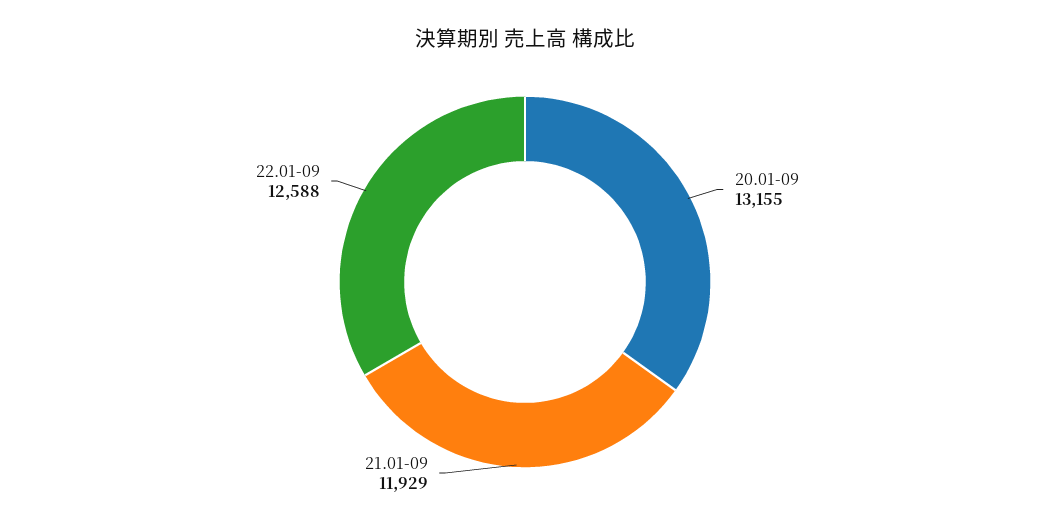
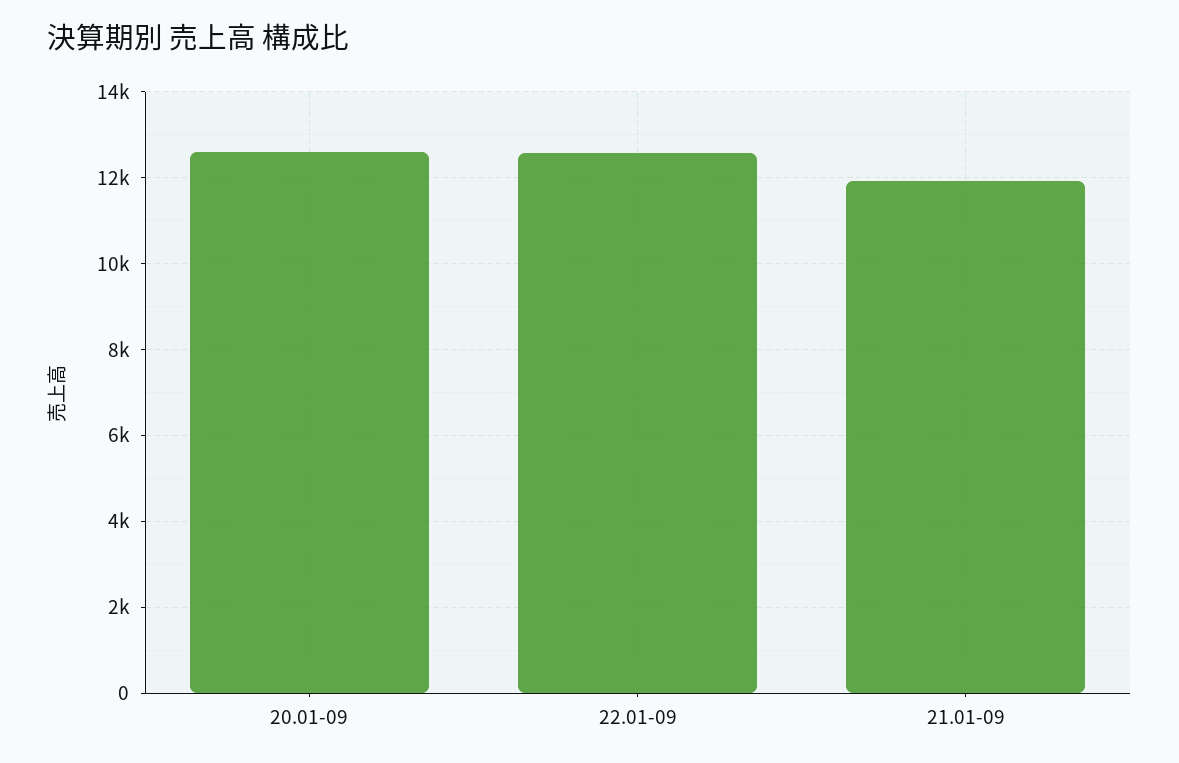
20.01-09: 13155 -> 12600

